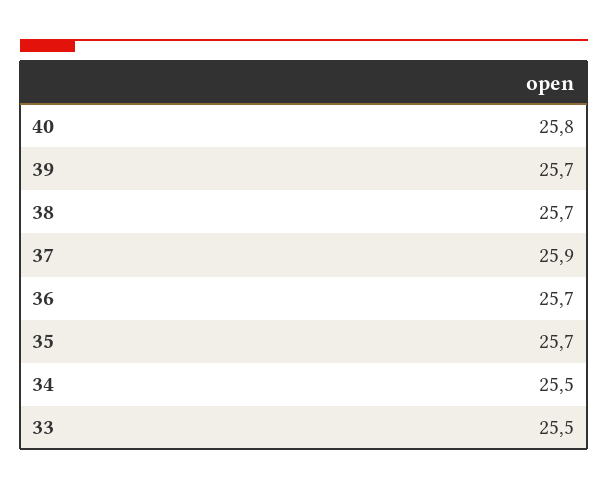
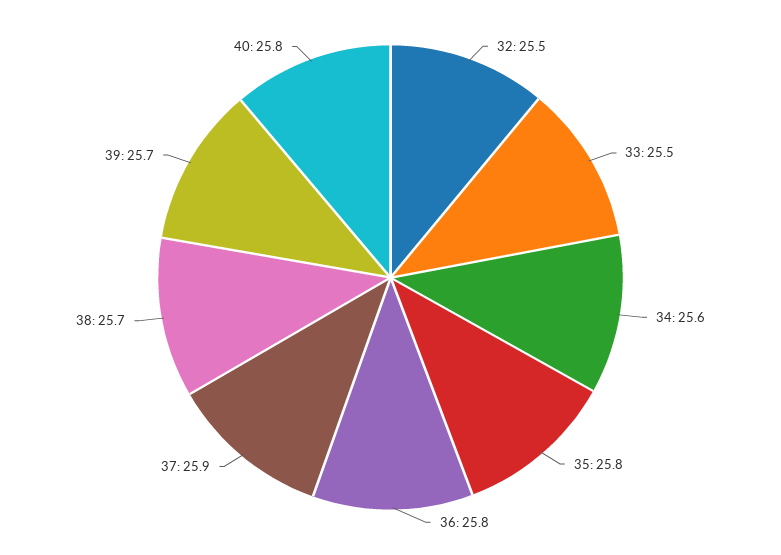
36: 25.7 -> 25.8
35: 25.7 -> 25.8
34: 25.5 -> 25.6
32: none -> 25.5

